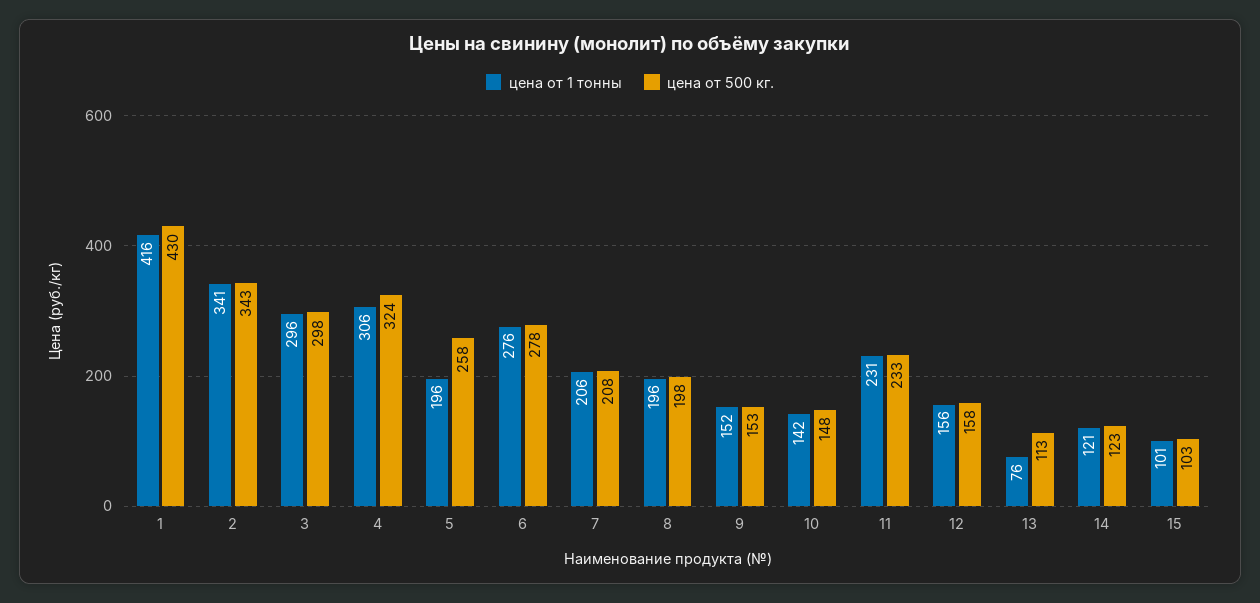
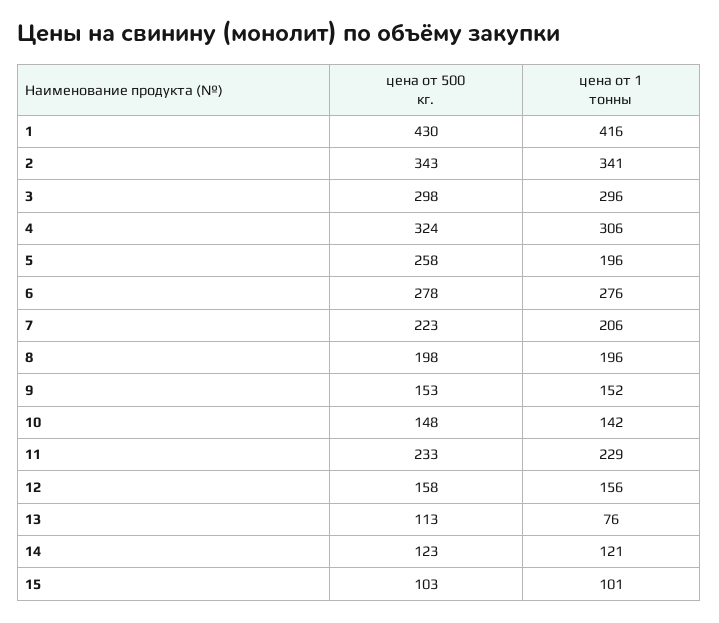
цена от 500 кг., 7: 208 -> 223
цена от 1 тонны, 11: 231 -> 229

